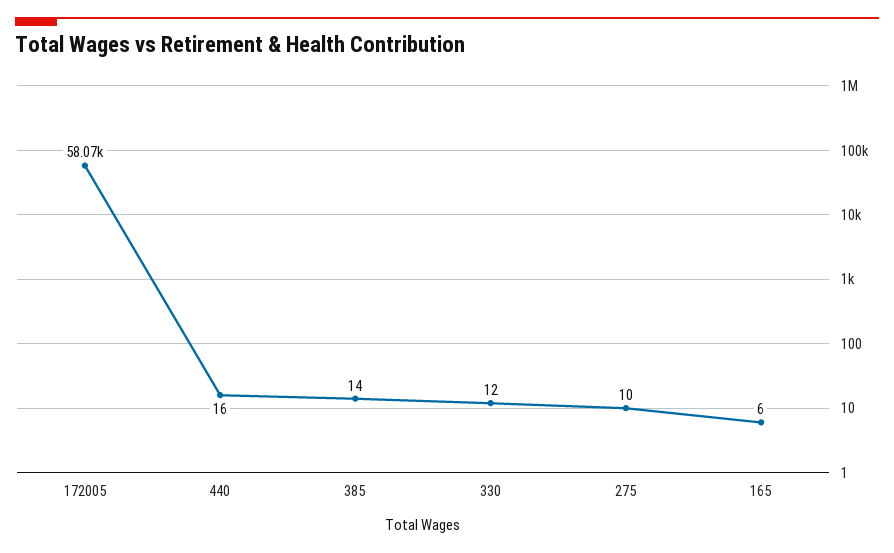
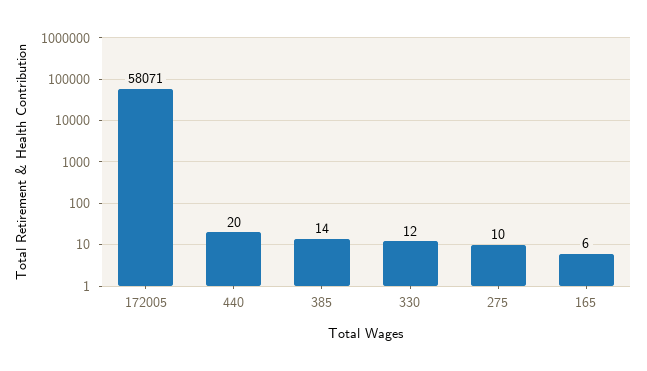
440: 16 -> 20

